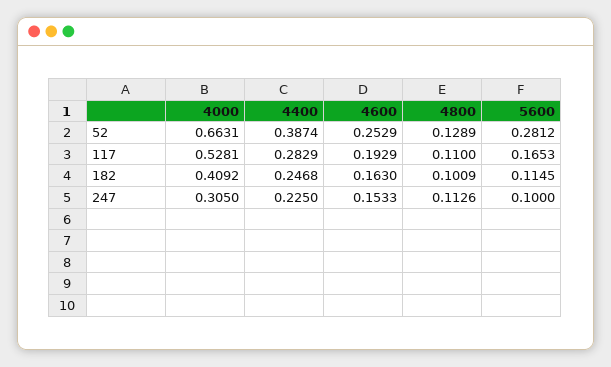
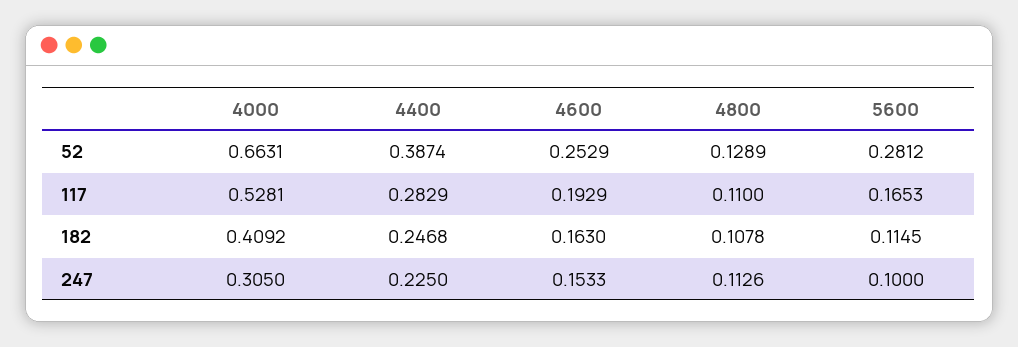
4800, 182: 0.1009 -> 0.1078

